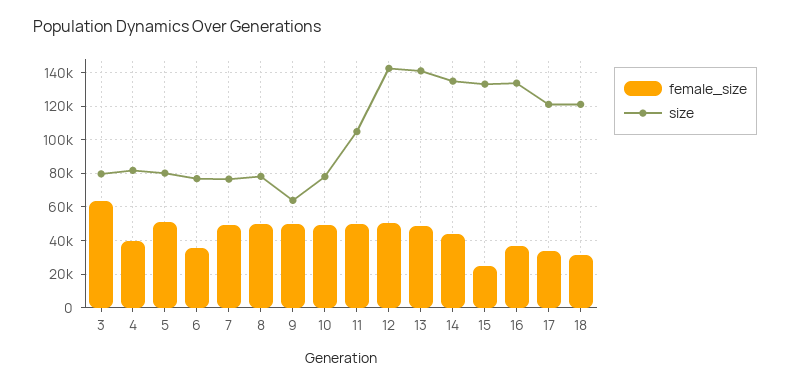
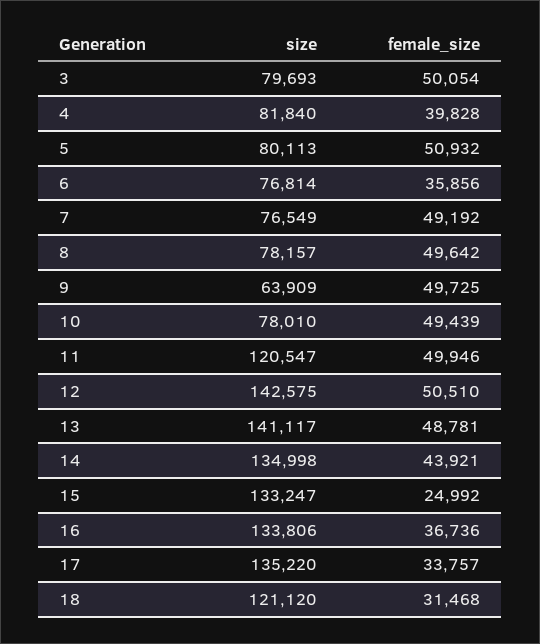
female_size, 3: 65000 -> 50054
size, 11: 105000 -> 120547
size, 17: 120000 -> 135220

